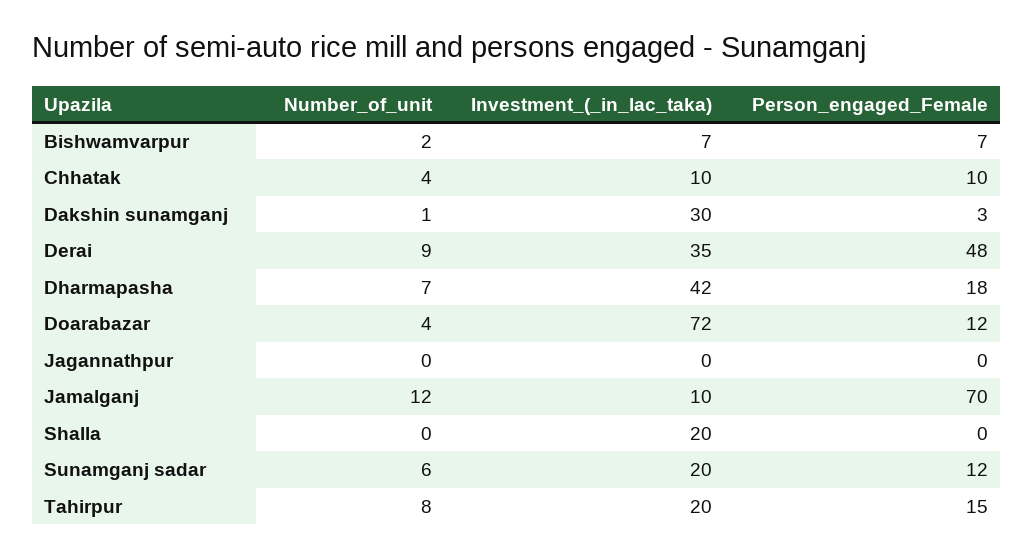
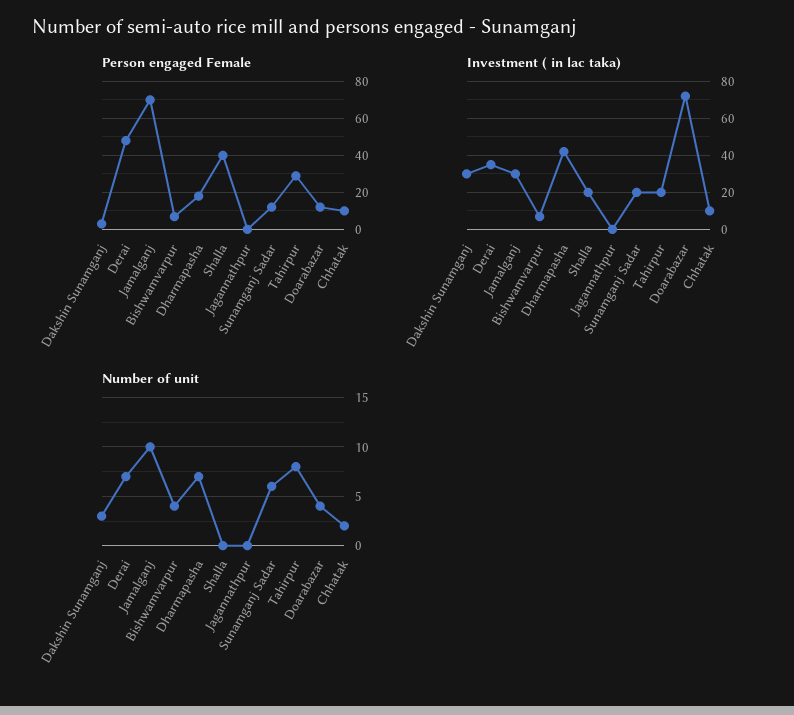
Number_of_unit, Bishwamvarpur: 2 -> 4
Number_of_unit, Chhatak: 4 -> 2
Number_of_unit, Dakshin sunamganj: 1 -> 3
Number_of_unit, Derai: 9 -> 7
Number_of_unit, Jamalganj: 12 -> 10
Investment_(_in_lac_taka), Jamalganj: 10 -> 30
Person_engaged_Female, Shalla: 0 -> 40
Person_engaged_Female, Tahirpur: 15 -> 30

